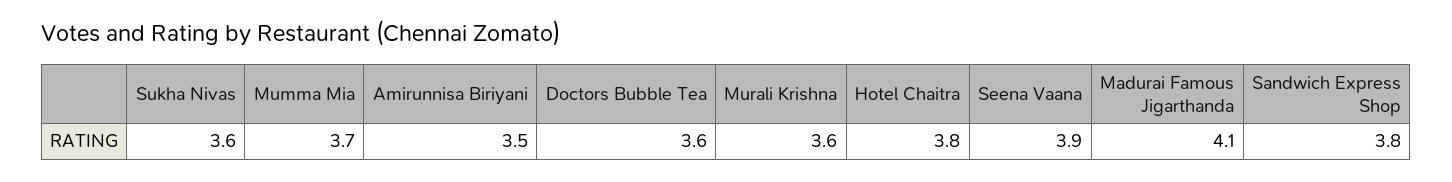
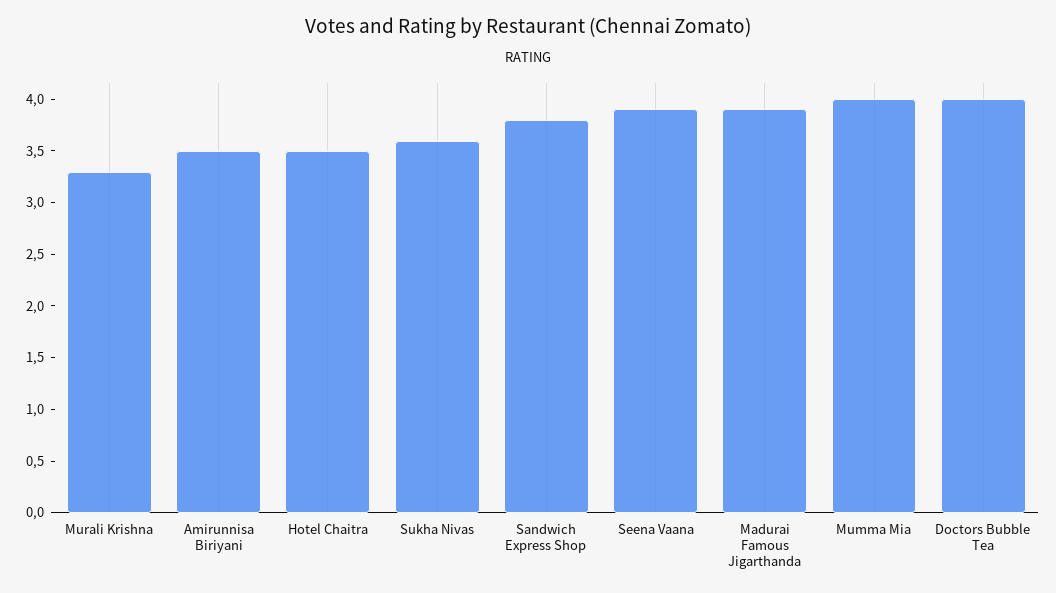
Mumma Mia: 3.7 -> 4
Doctors Bubble Tea: 3.6 -> 4
Murali Krishna: 3.6 -> 3.3
Hotel Chaitra: 3.8 -> 3.5
Madurai Famous Jigarthanda: 4.1 -> 3.9

